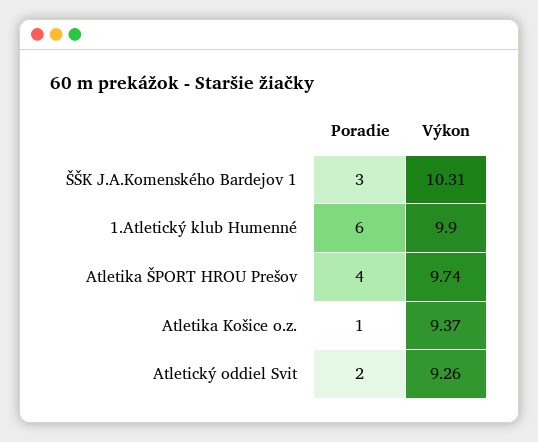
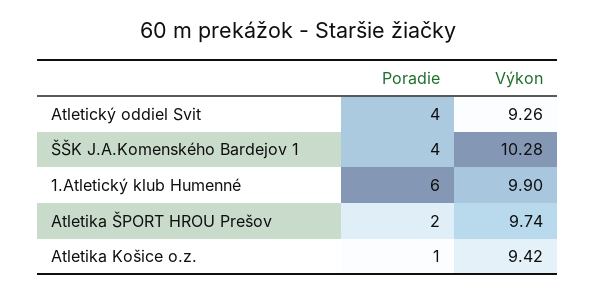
Poradie, ŠŠK J.A.Komenského Bardejov 1: 3 -> 4
Výkon, ŠŠK J.A.Komenského Bardejov 1: 10.31 -> 10.28
Poradie, Atletika ŠPORT HROU Prešov: 4 -> 2
Výkon, Atletika Košice o.z.: 9.37 -> 9.42
Poradie, Atletický oddiel Svit: 2 -> 4

